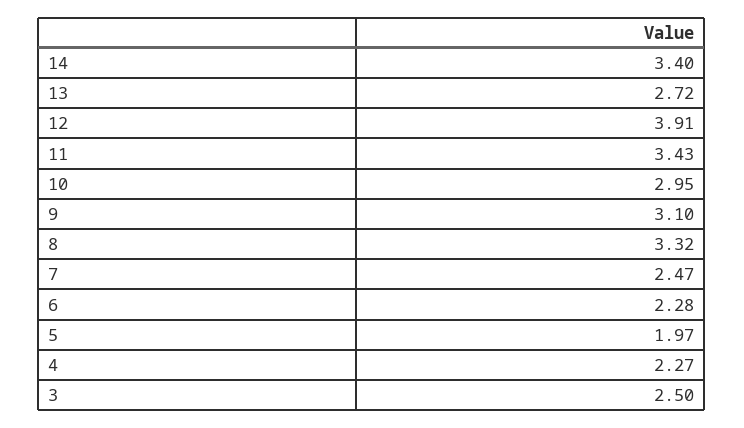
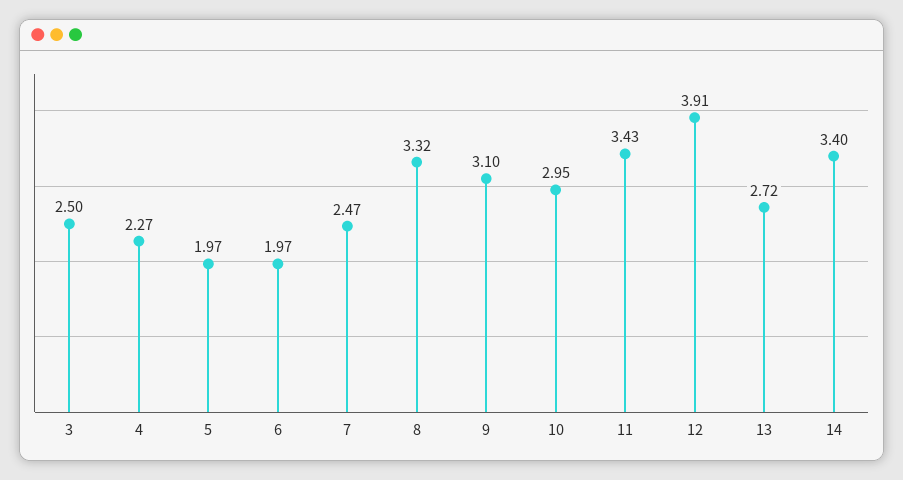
6: 2.28 -> 1.97

